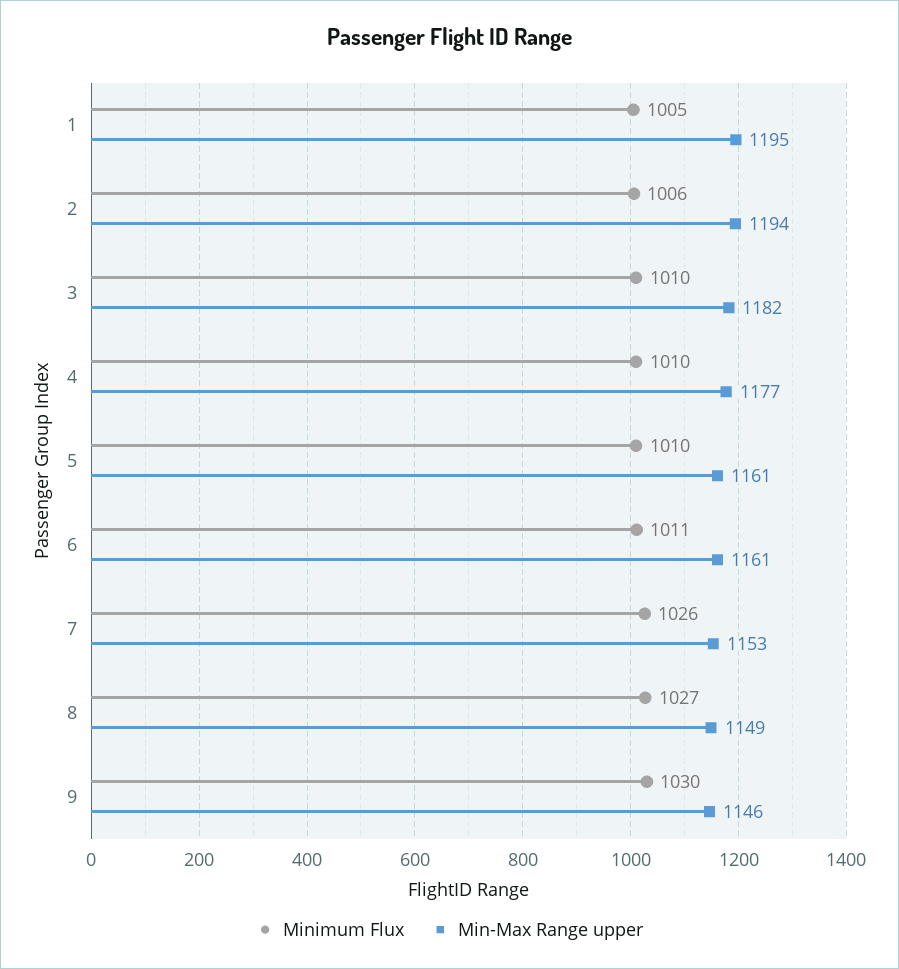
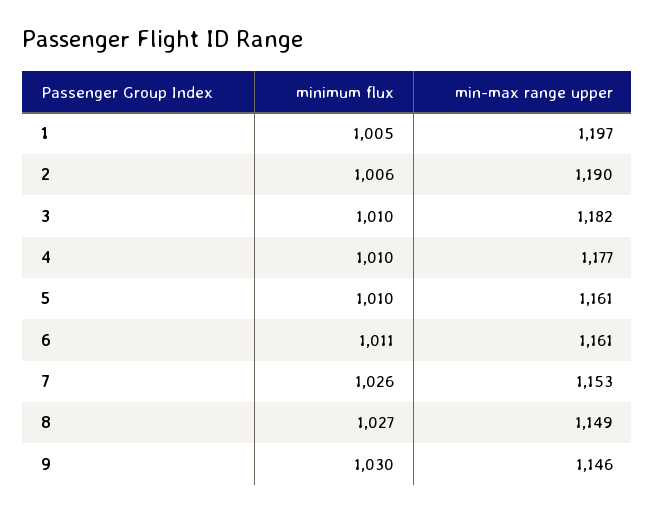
Min-Max Range upper, 1: 1195 -> 1197
Min-Max Range upper, 2: 1194 -> 1190

